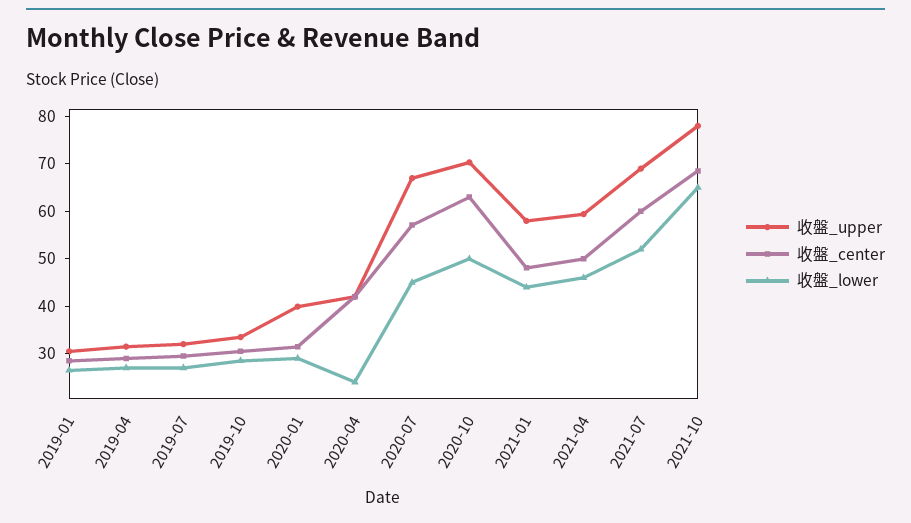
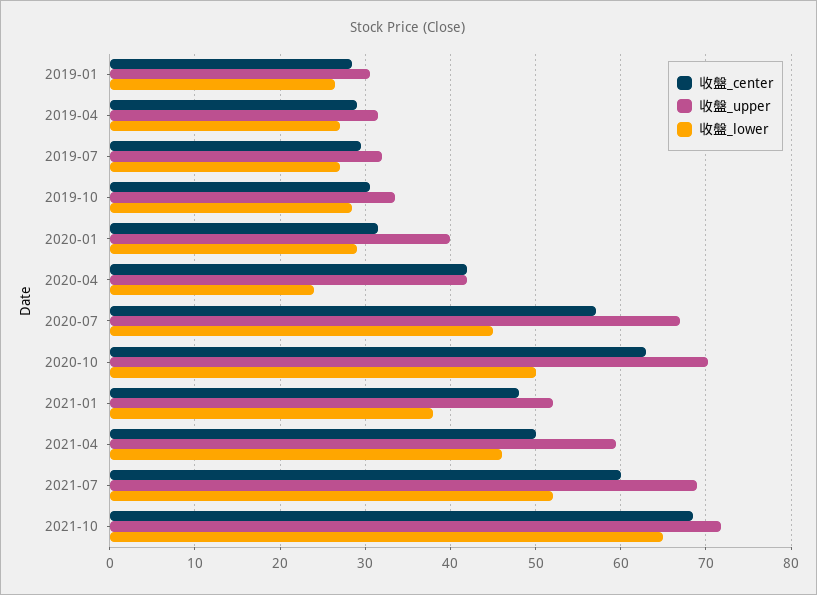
收盤_upper, 2021-01: 58 -> 52
收盤_lower, 2021-01: 44 -> 38
收盤_upper, 2021-10: 78 -> 72

